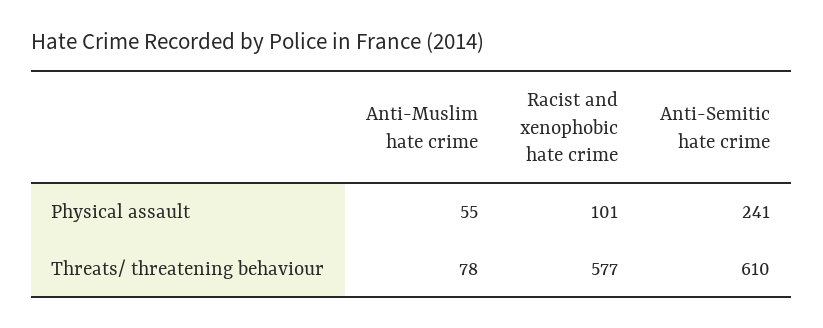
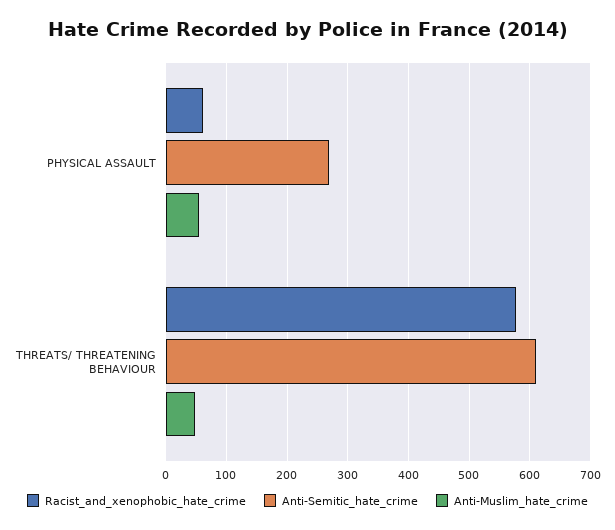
Racist and xenophobic hate crime, Physical assault: 101 -> 60
Anti-Semitic hate crime, Physical assault: 241 -> 270
Anti-Muslim hate crime, Threats/ threatening behaviour: 78 -> 50

